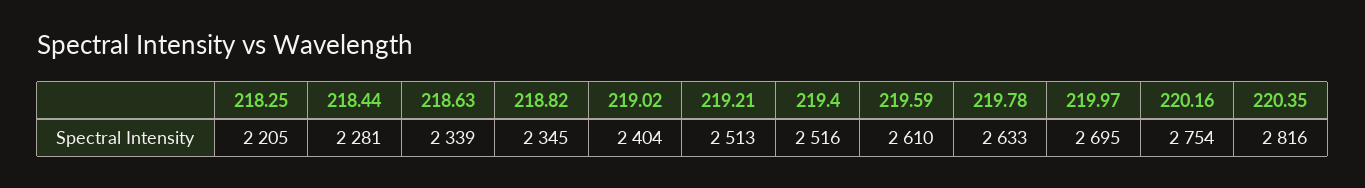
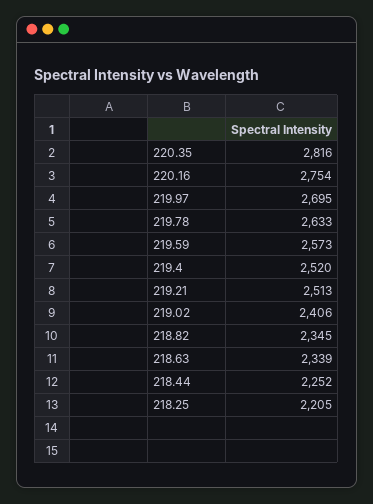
218.44: 2281 -> 2252
219.02: 2404 -> 2406
219.4: 2516 -> 2520
219.59: 2610 -> 2573

